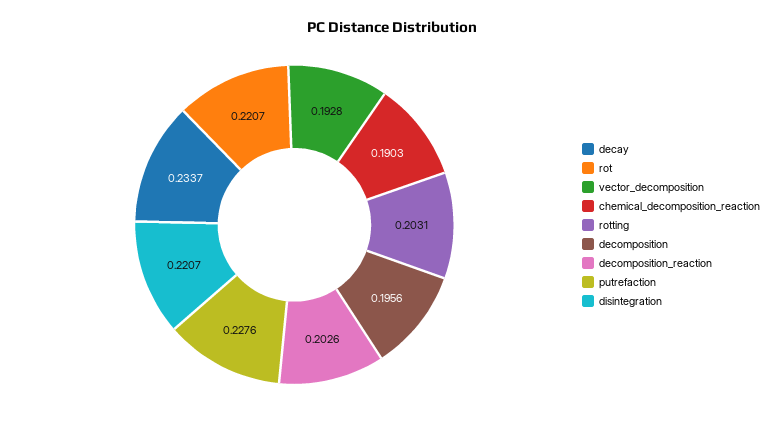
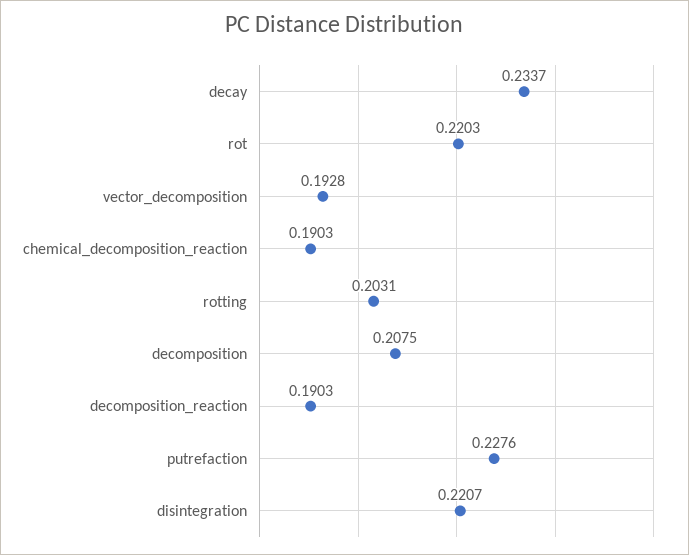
rot: 0.2207 -> 0.2203
decomposition: 0.1956 -> 0.2075
decomposition_reaction: 0.2026 -> 0.1903

